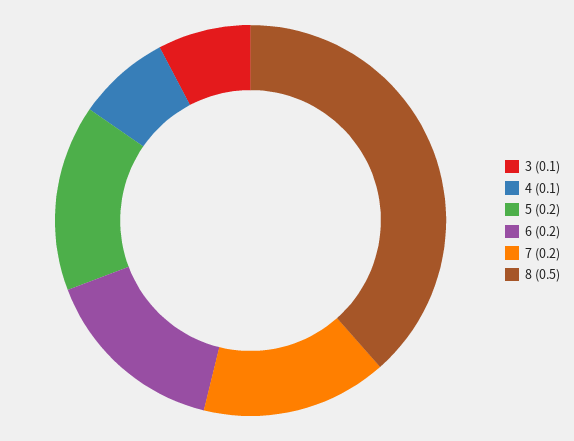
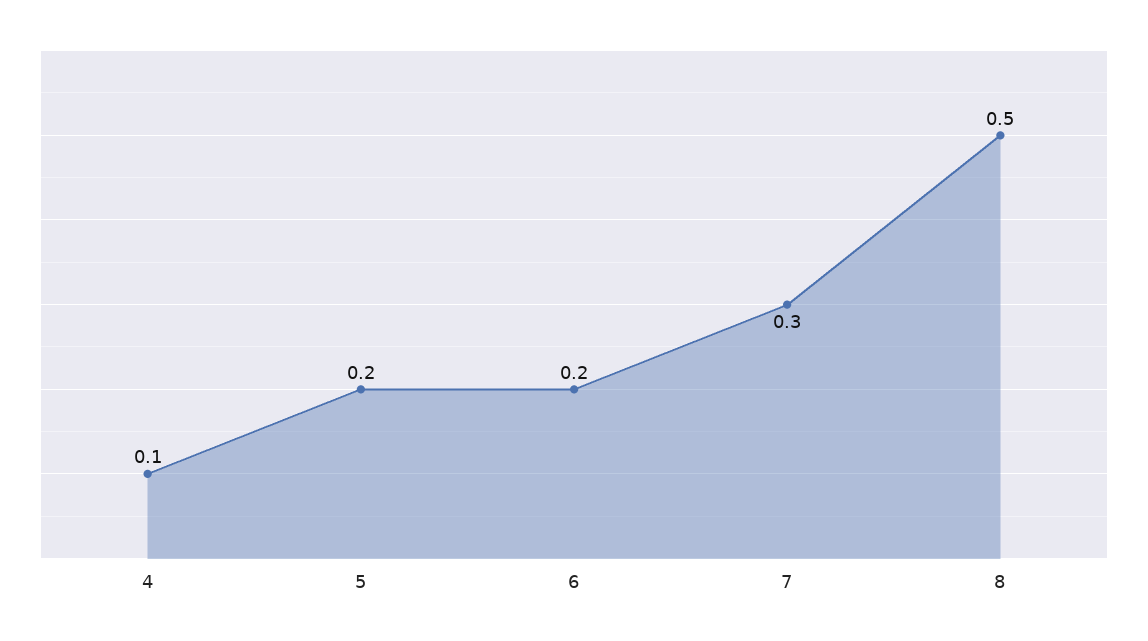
3: 0.1 -> none
7: 0.2 -> 0.3

